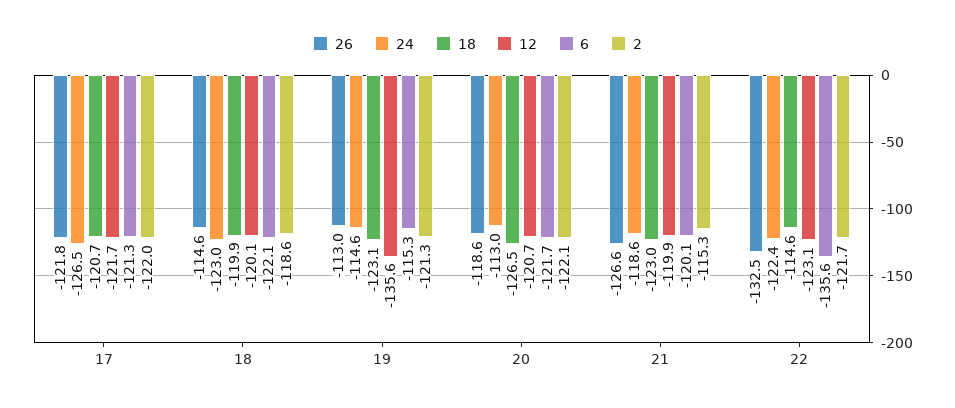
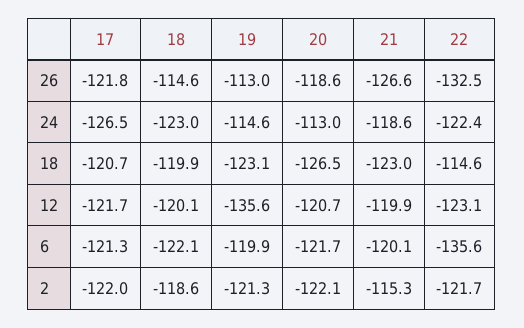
6, 19: -115.3 -> -119.9

